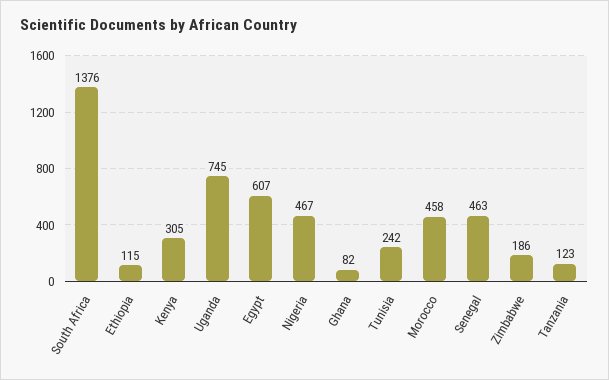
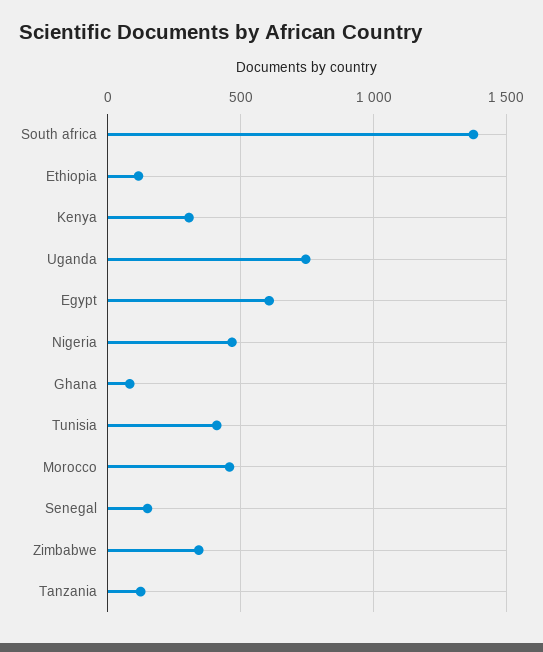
Tunisia: 242 -> 400
Senegal: 463 -> 150
Zimbabwe: 186 -> 350

